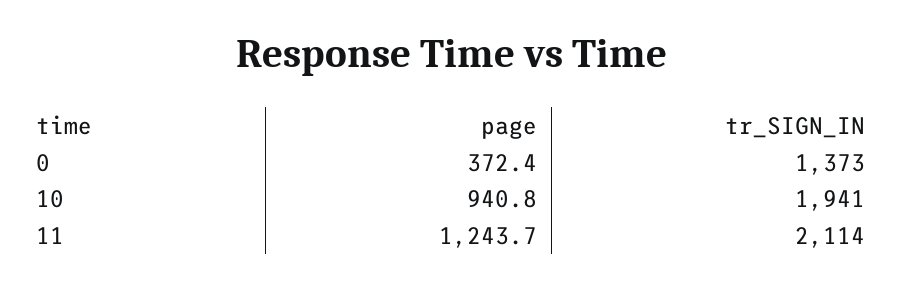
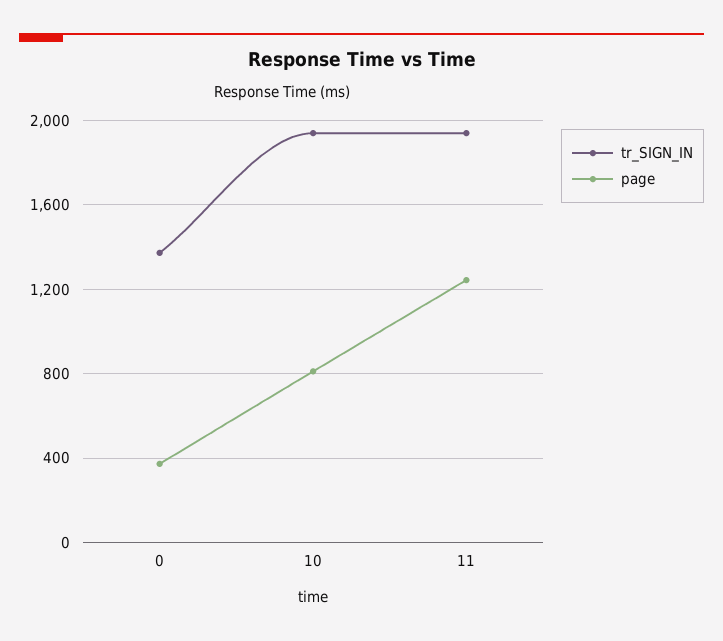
page, 10: 940.8 -> 800
tr_SIGN_IN, 11: 2114 -> 1950

